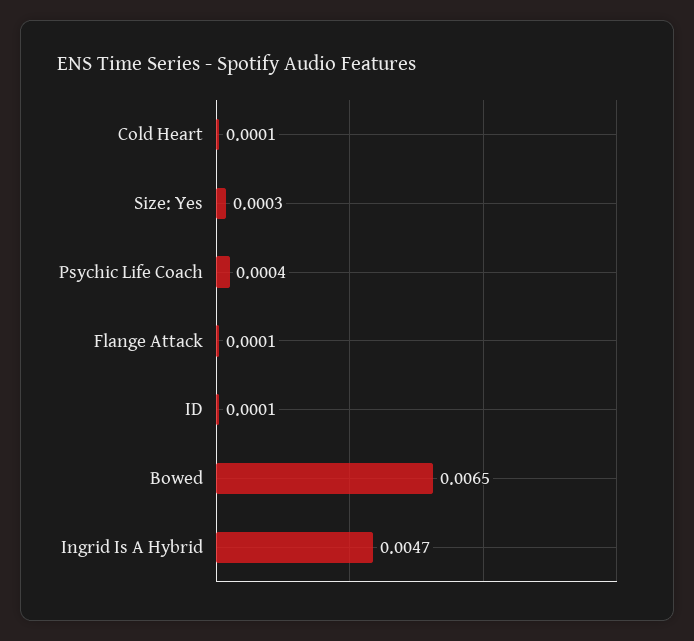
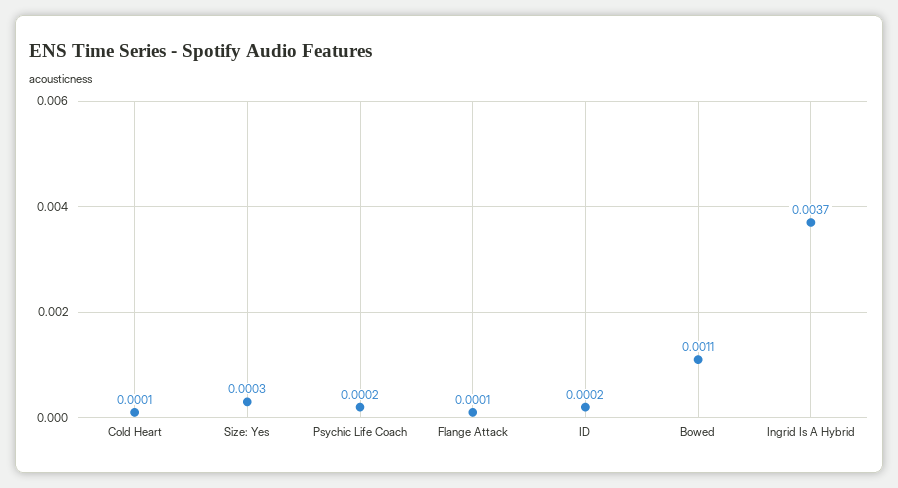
Psychic Life Coach: 0.0004 -> 0.0002
ID: 0.0001 -> 0.0002
Bowed: 0.0065 -> 0.0011
Ingrid Is A Hybrid: 0.0047 -> 0.0037

